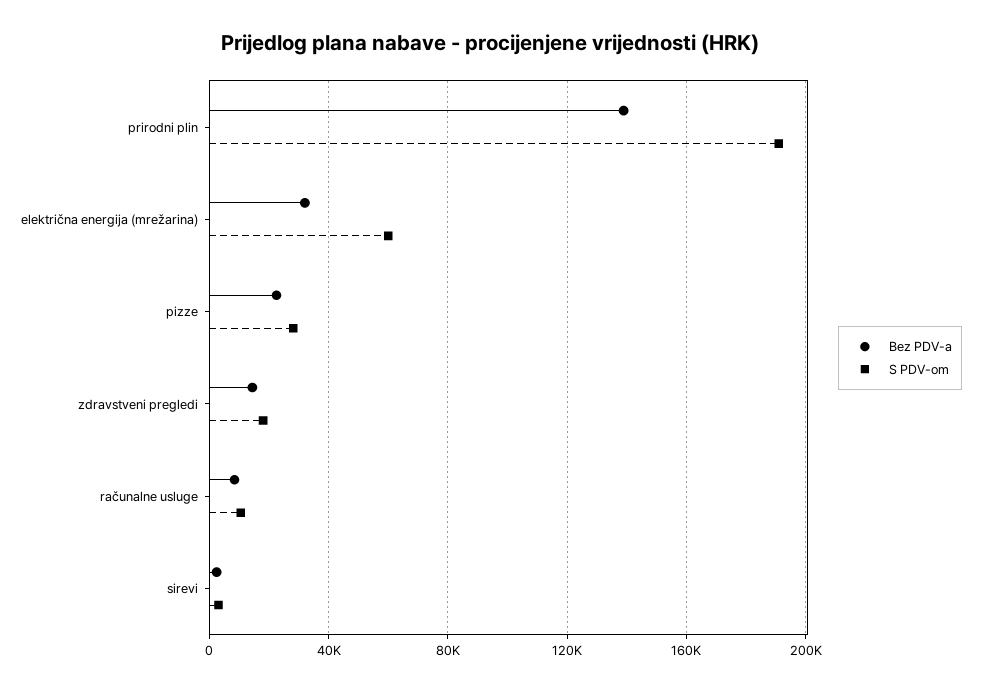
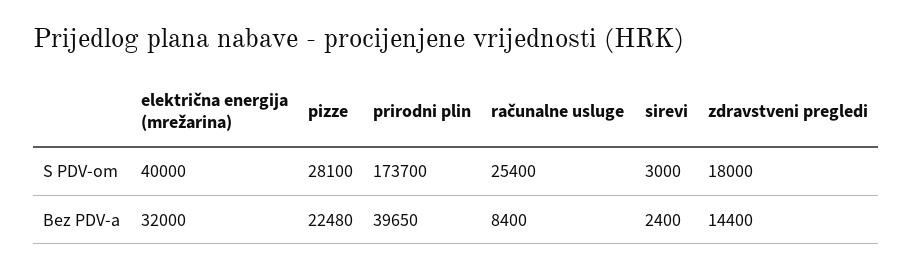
Bez PDV-a, prirodni plin: 140000 -> 39650
S PDV-om, prirodni plin: 190000 -> 173700
S PDV-om, električna energija (mrežarina): 60000 -> 40000
S PDV-om, računalne usluge: 10000 -> 25400

